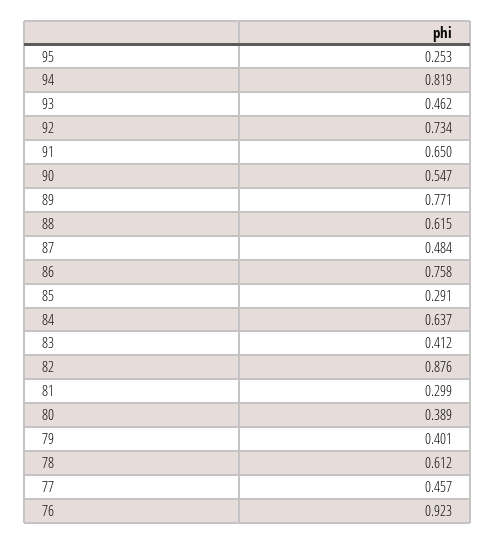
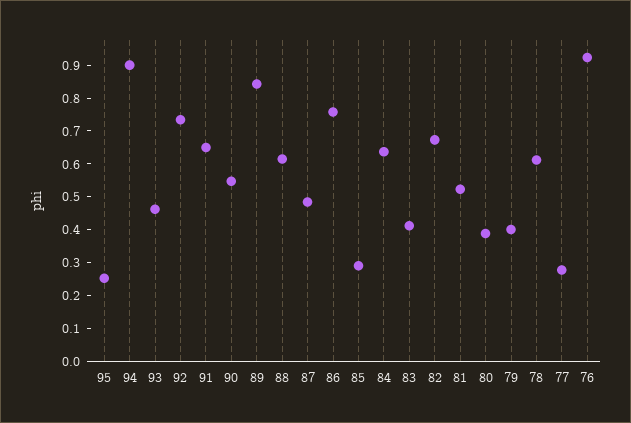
94: 0.819 -> 0.9
89: 0.771 -> 0.85
82: 0.876 -> 0.675
81: 0.299 -> 0.525
77: 0.457 -> 0.275

